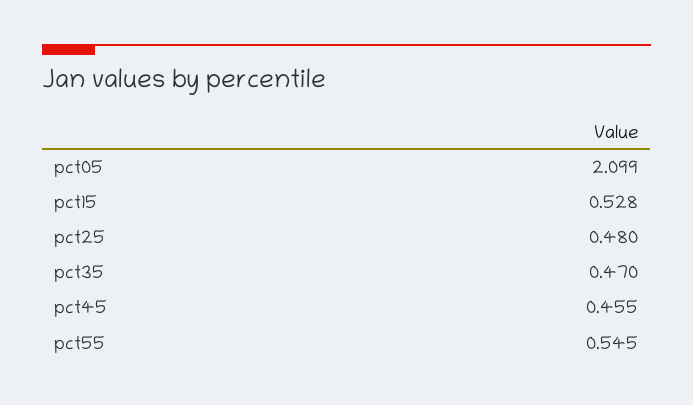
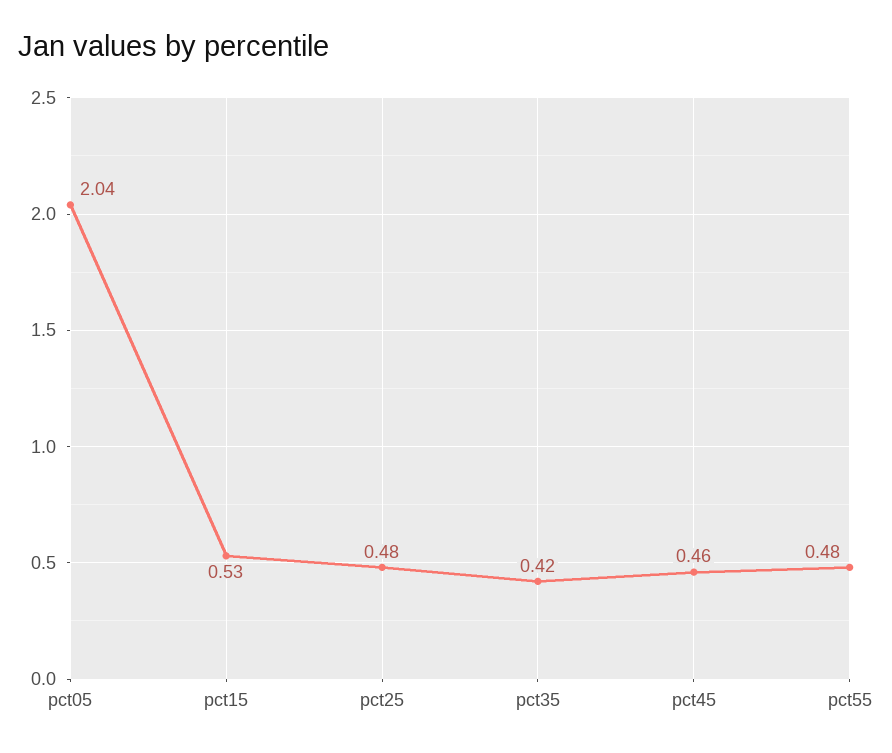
pct05: 2.099 -> 2.04
pct35: 0.47 -> 0.42
pct55: 0.545 -> 0.48

